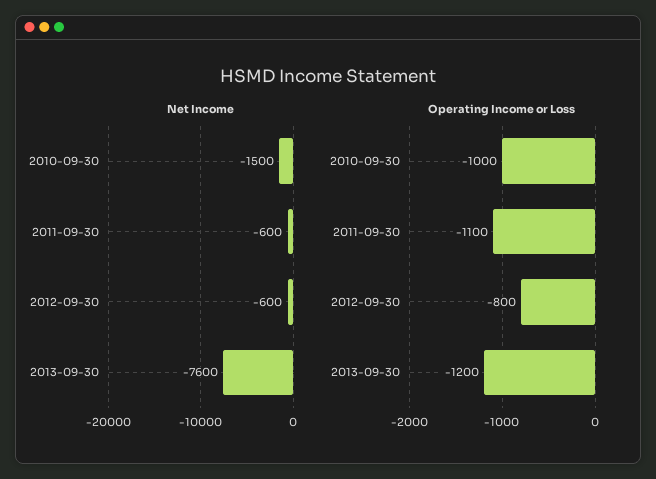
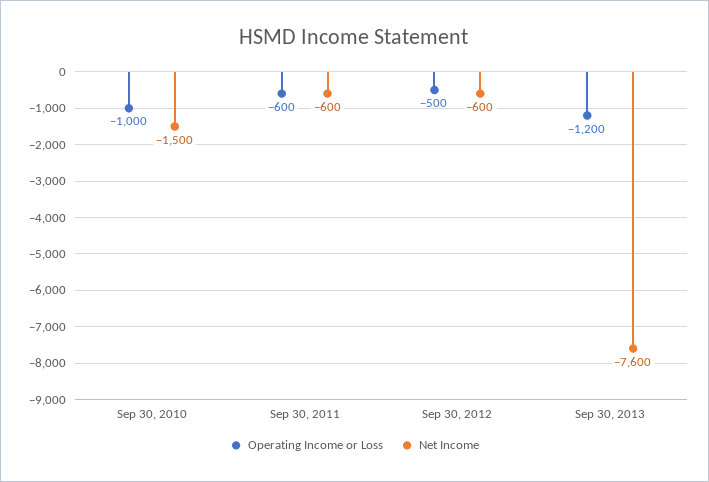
Operating Income or Loss, 2011-09-30: -1100 -> -600
Operating Income or Loss, 2012-09-30: -800 -> -500

